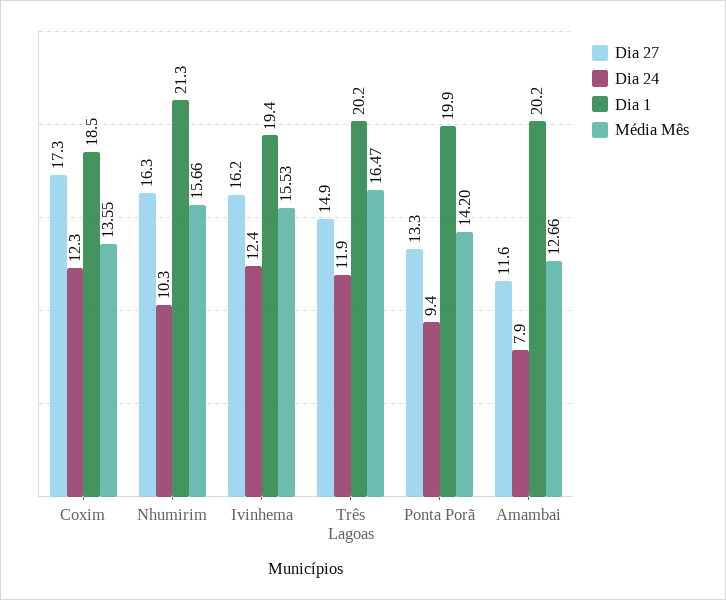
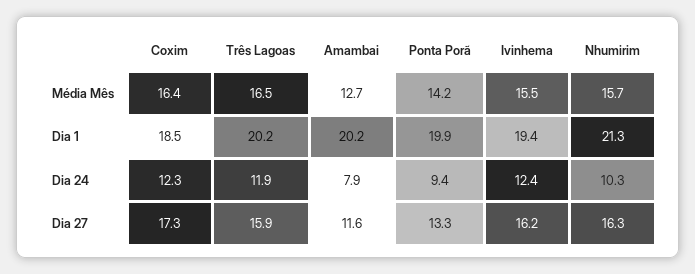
Média Mês, Coxim: 13.55 -> 16.4
Dia 27, Três Lagoas: 14.9 -> 15.9

